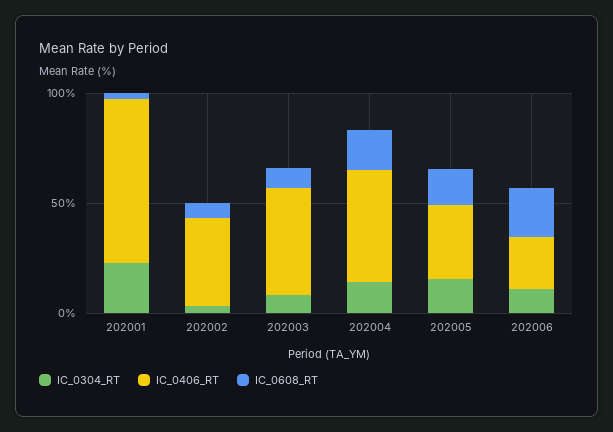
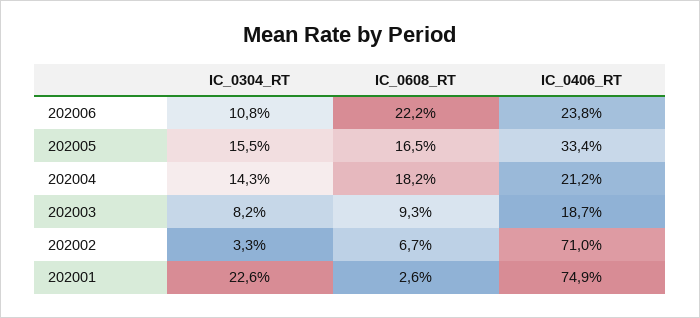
IC_0406_RT, 202002: 40 -> 71
IC_0406_RT, 202003: 50 -> 18.7
IC_0406_RT, 202004: 50 -> 21.2

